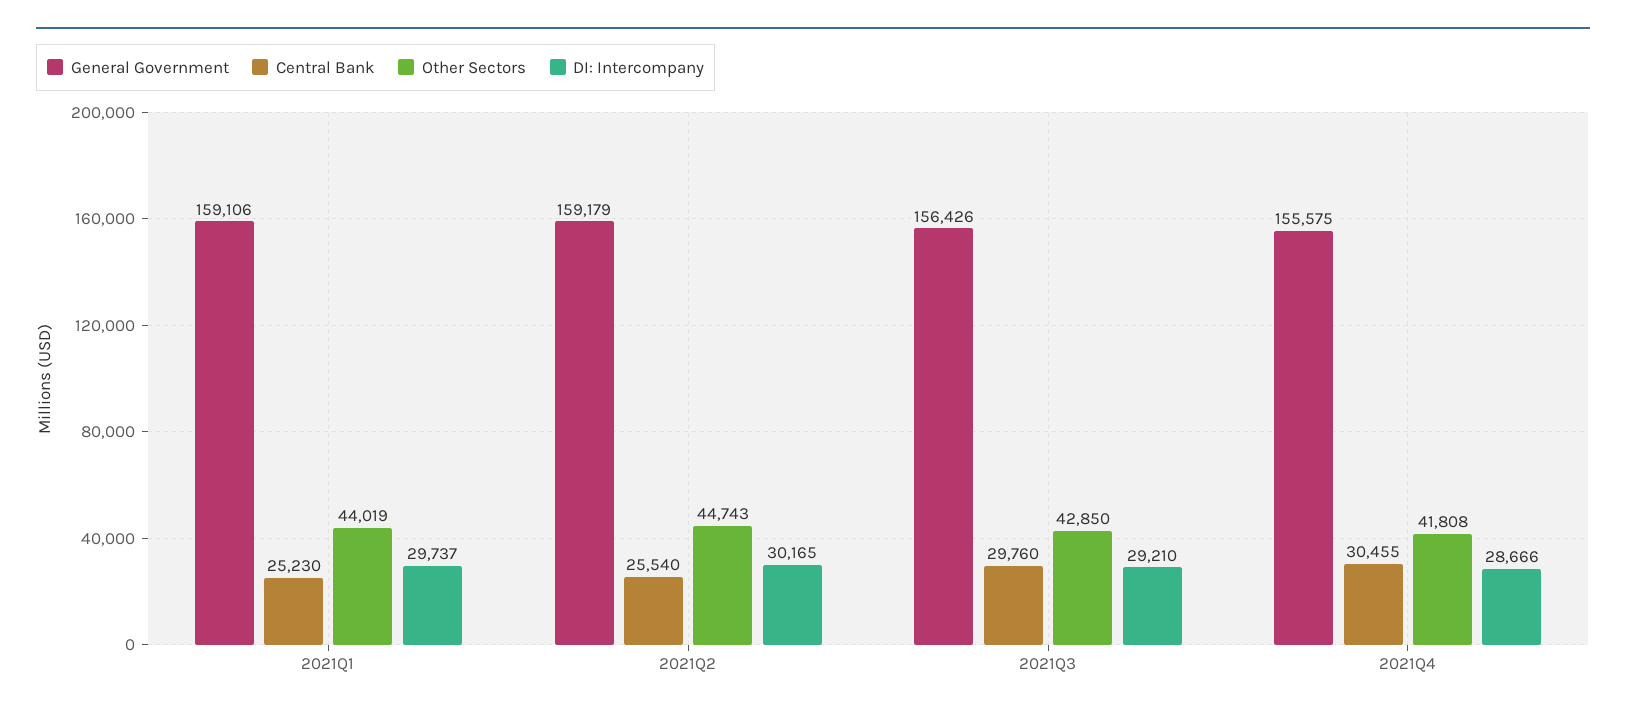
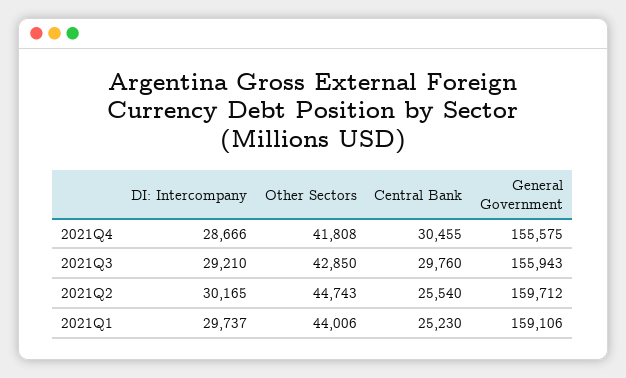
Other Sectors, 2021Q1: 44019 -> 44006
General Government, 2021Q2: 159179 -> 159712
General Government, 2021Q3: 156426 -> 155943

